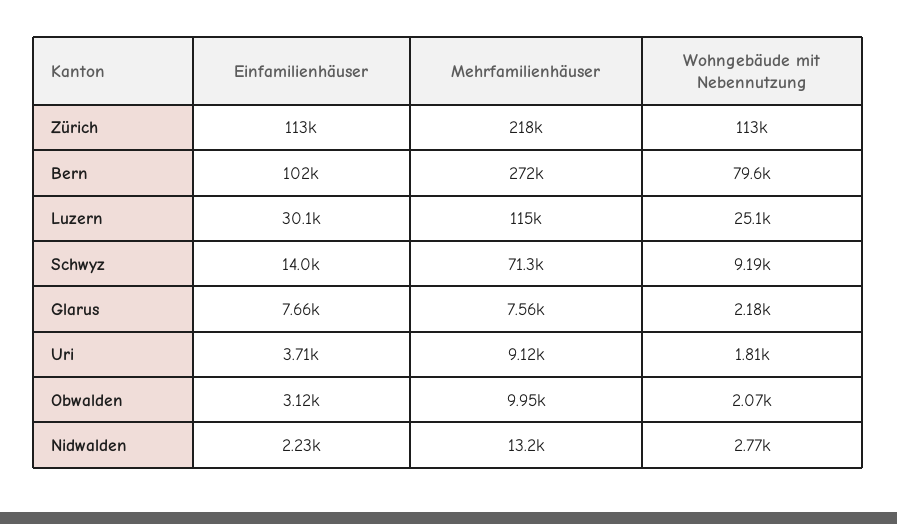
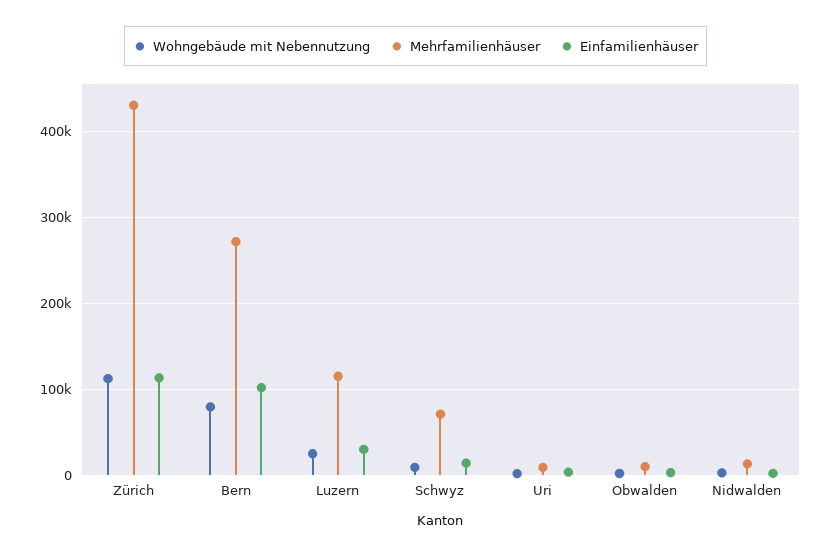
Mehrfamilienhäuser, Zürich: 218000 -> 430000
Einfamilienhäuser, Glarus: 7660 -> none
Mehrfamilienhäuser, Glarus: 7560 -> none
Wohngebäude mit Nebennutzung, Glarus: 2180 -> none

